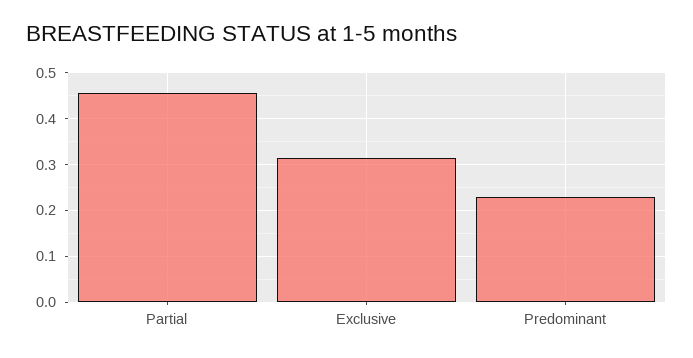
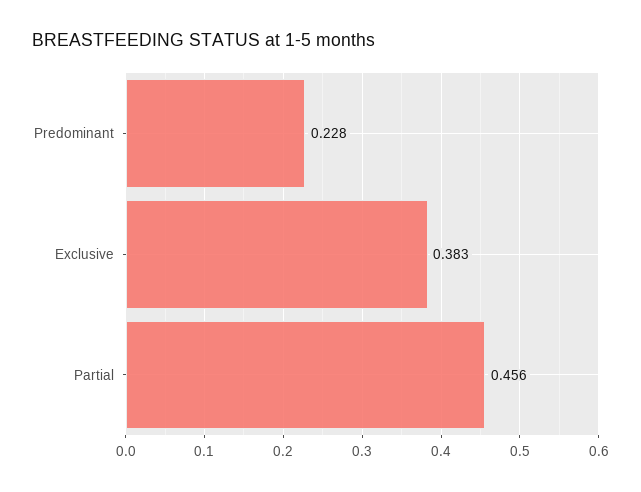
Exclusive: 0.32 -> 0.383

